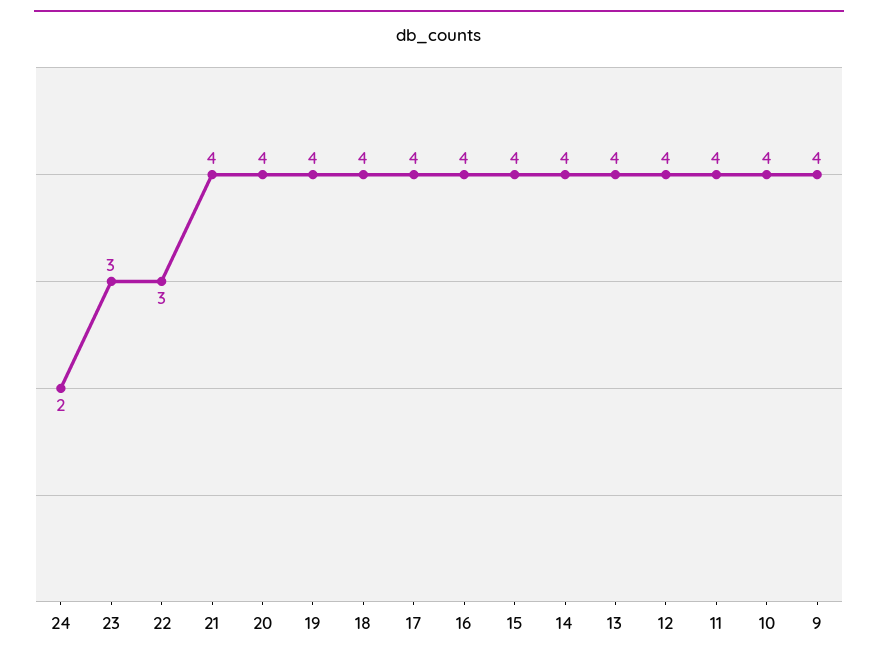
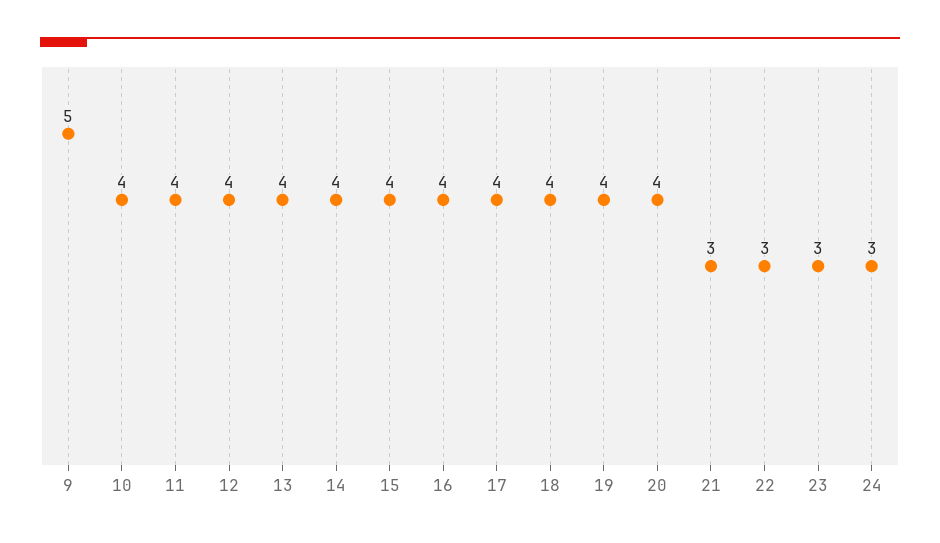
24: 2 -> 3
21: 4 -> 3
9: 4 -> 5

